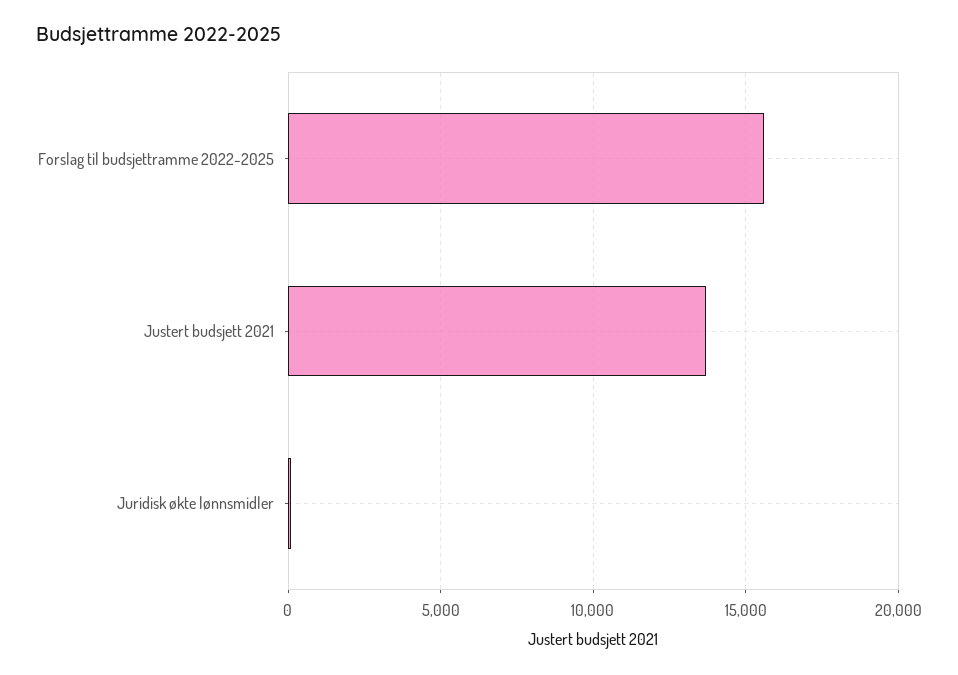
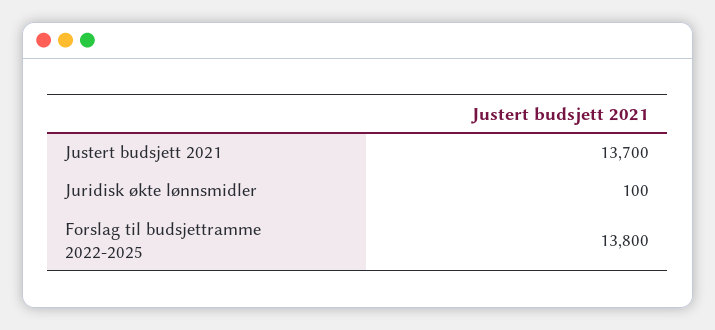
Forslag til budsjettramme 2022-2025: 15500 -> 13800

